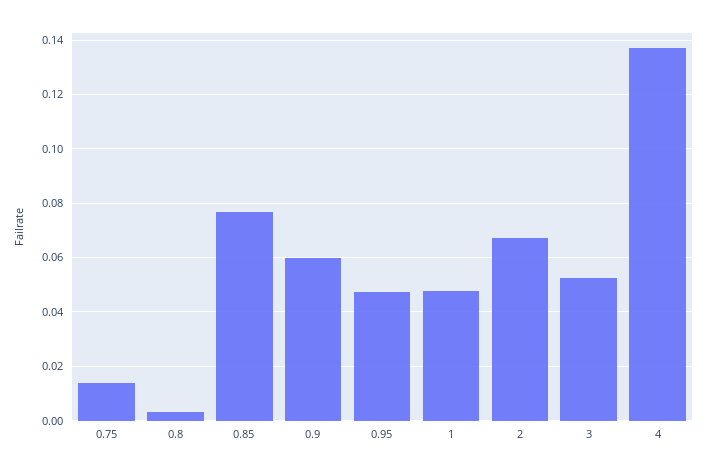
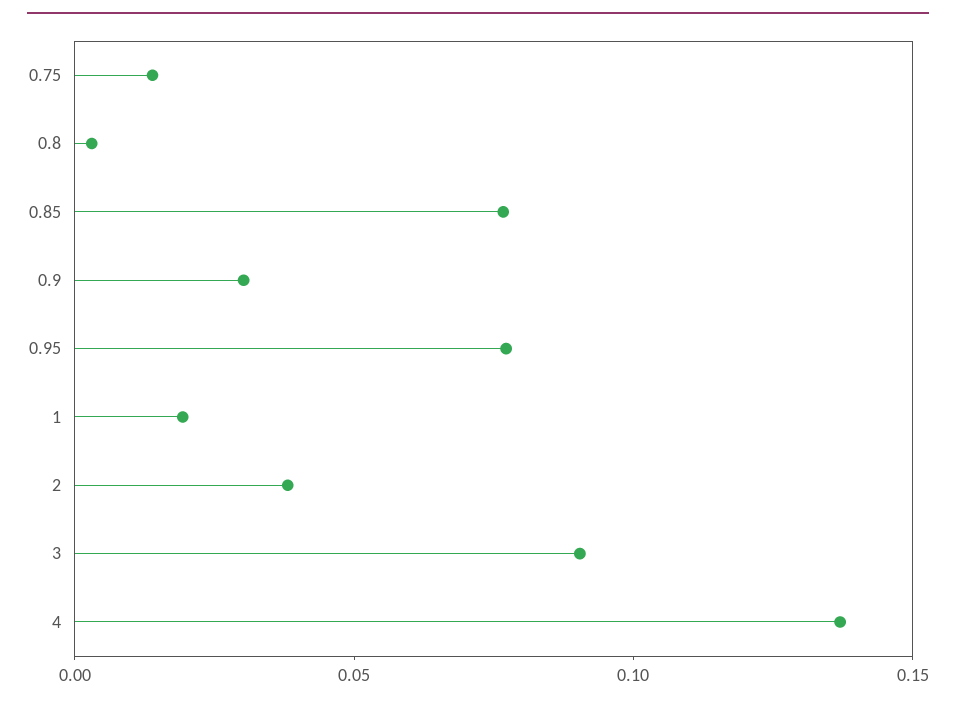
0.9: 0.06 -> 0.03
0.95: 0.0475 -> 0.08
1: 0.0475 -> 0.02
2: 0.0675 -> 0.04
3: 0.0525 -> 0.09

